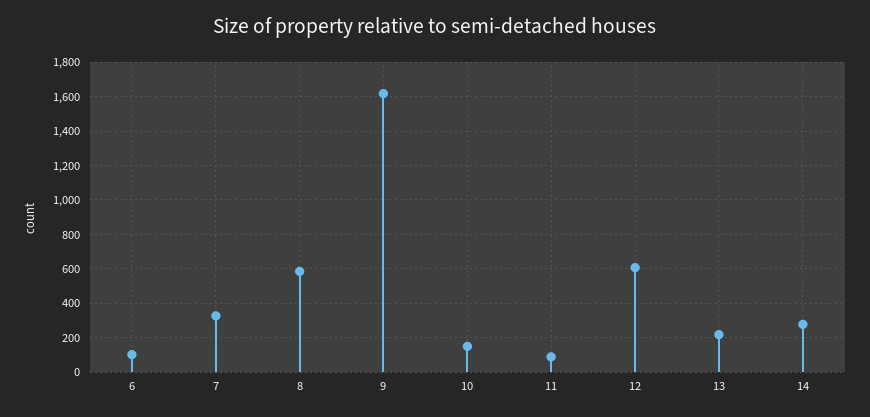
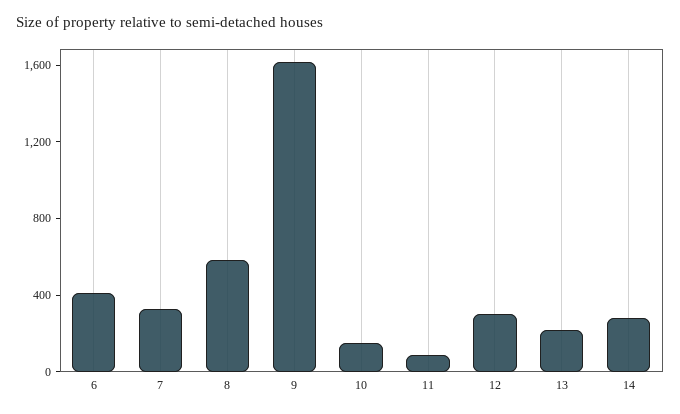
6: 100 -> 400
12: 600 -> 300

